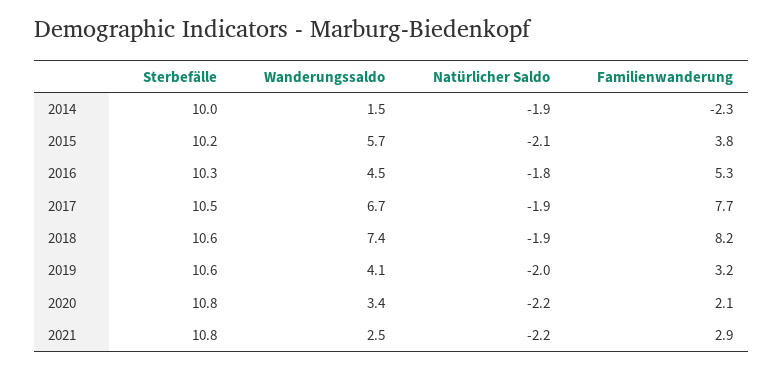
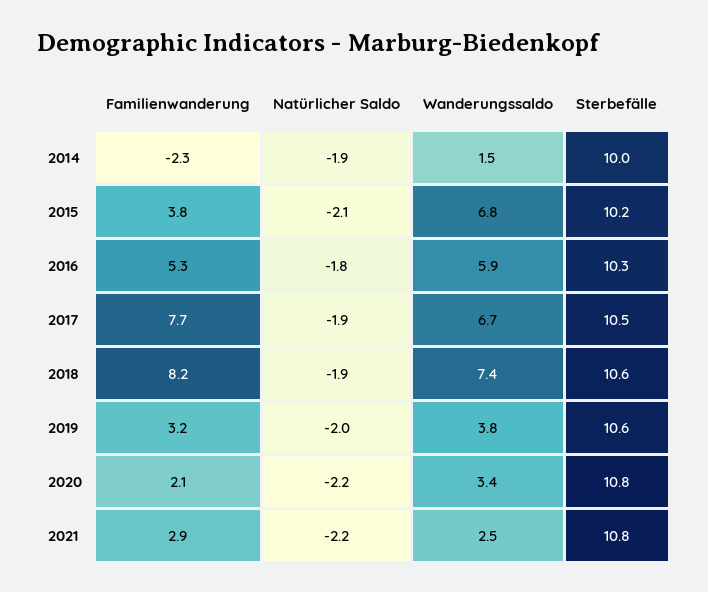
Wanderungssaldo, 2015: 5.7 -> 6.8
Wanderungssaldo, 2016: 4.5 -> 5.9
Wanderungssaldo, 2019: 4.1 -> 3.8

